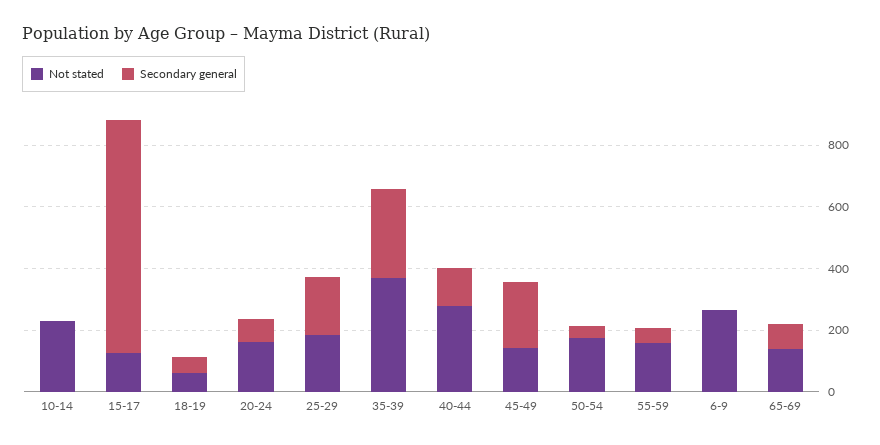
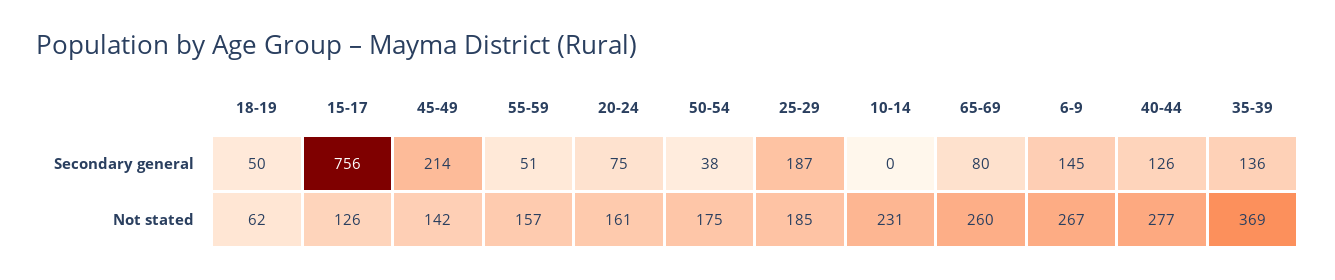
Secondary general, 35-39: 300 -> 136
Secondary general, 6-9: 0 -> 145
Not stated, 65-69: 150 -> 260

